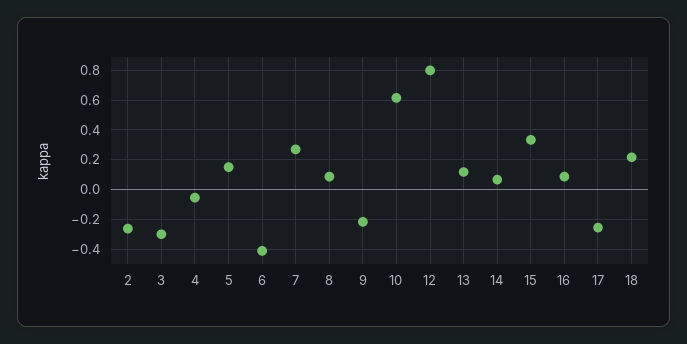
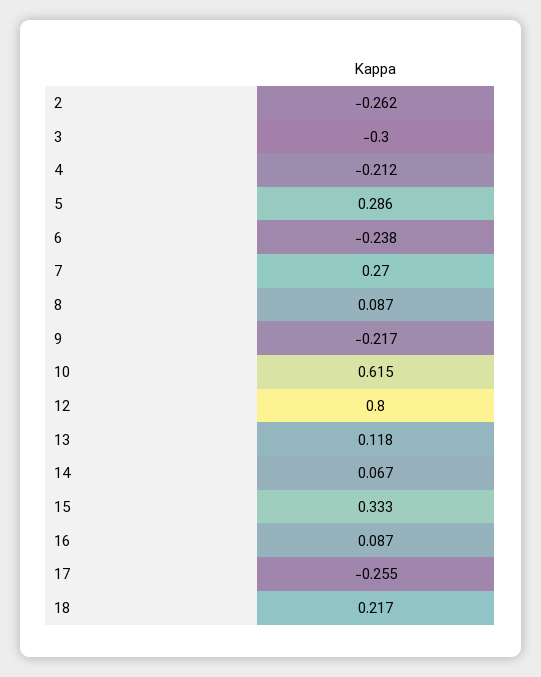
4: -0.05 -> -0.212
5: 0.15 -> 0.286
6: -0.4 -> -0.238

